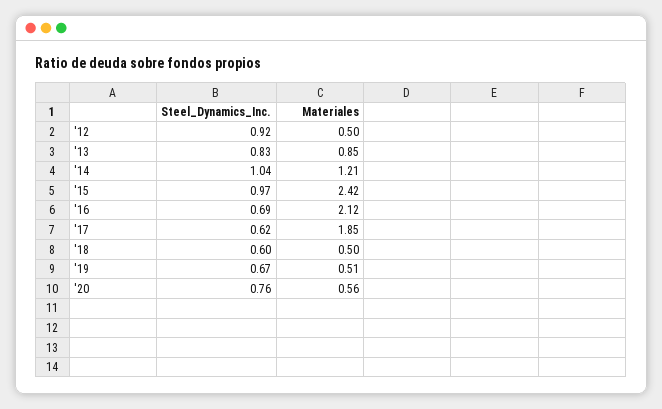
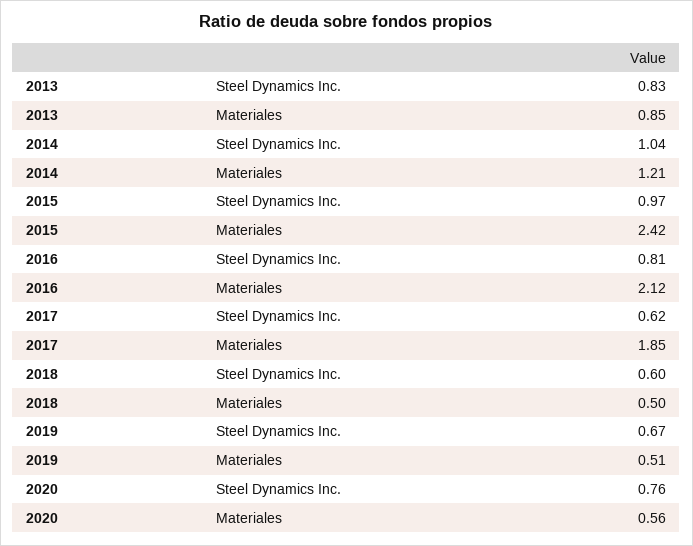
Steel_Dynamics_Inc., '12: 0.92 -> none
Materiales, '12: 0.5 -> none
Steel_Dynamics_Inc., '16: 0.69 -> 0.81

